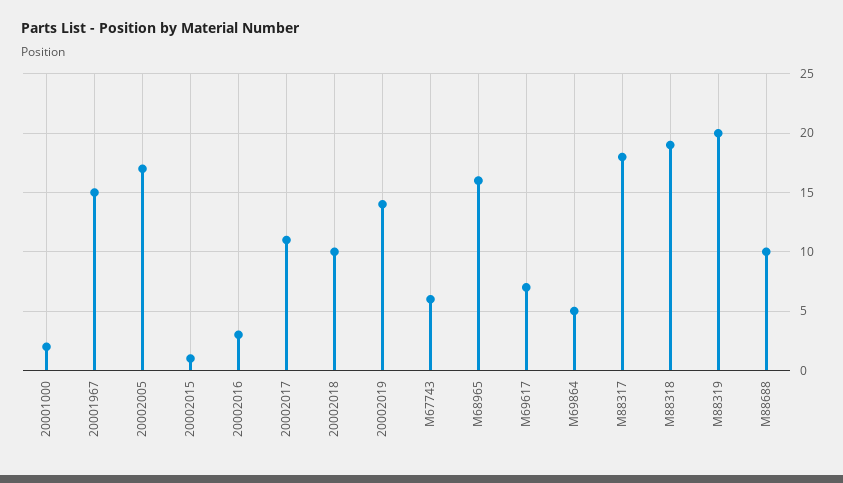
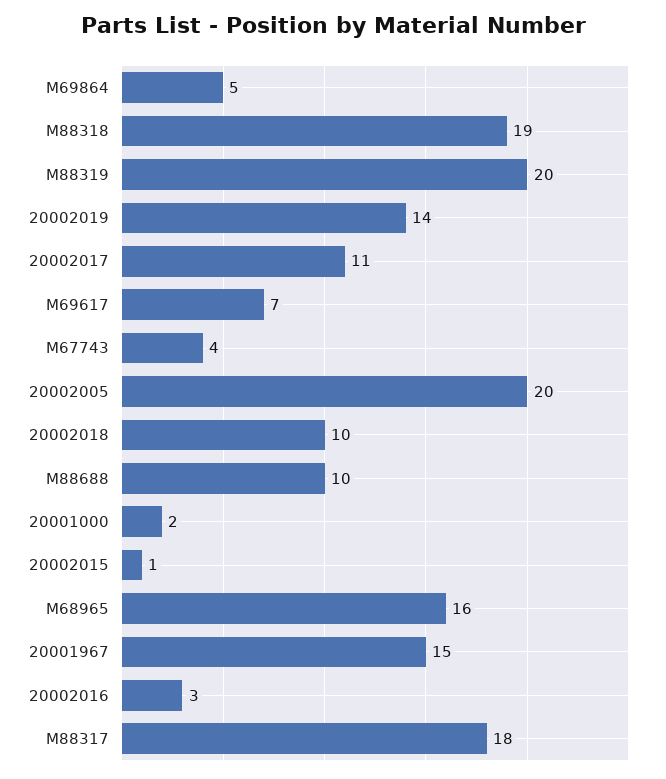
20002005: 17 -> 20
M67743: 6 -> 4

